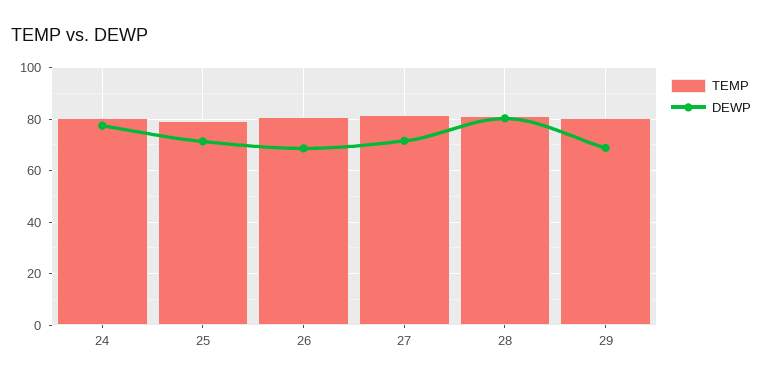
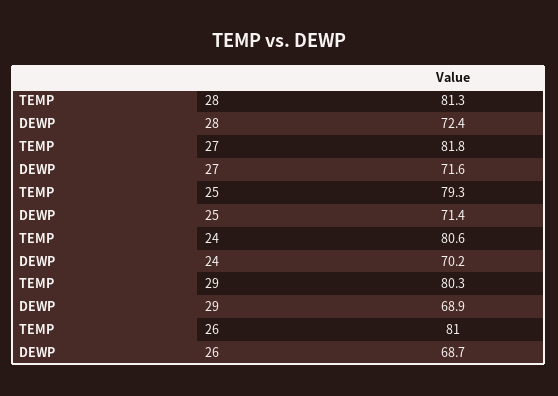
DEWP, 24: 77.5 -> 70.2
DEWP, 28: 80 -> 72.4

